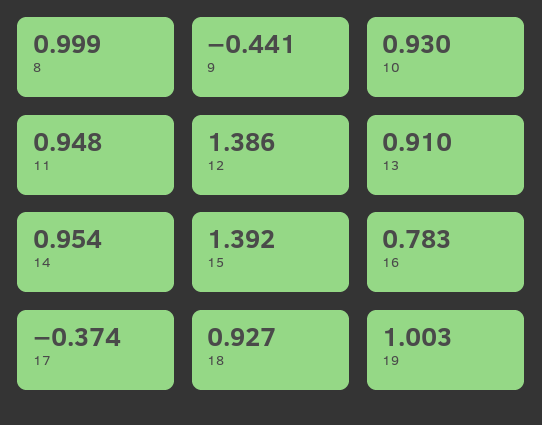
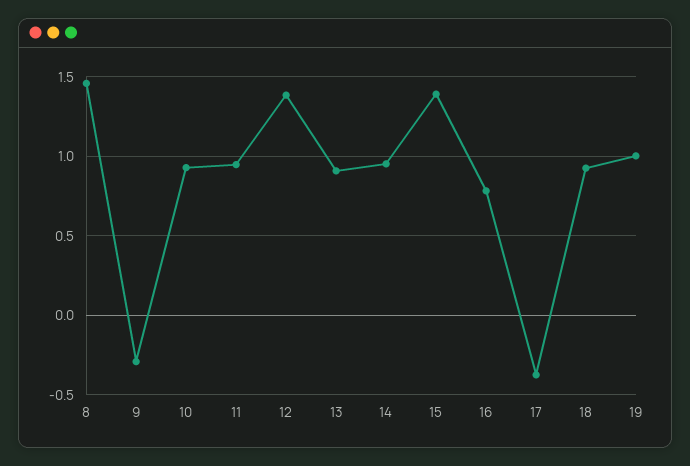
8: 0.999 -> 1.45
9: -0.441 -> -0.3

